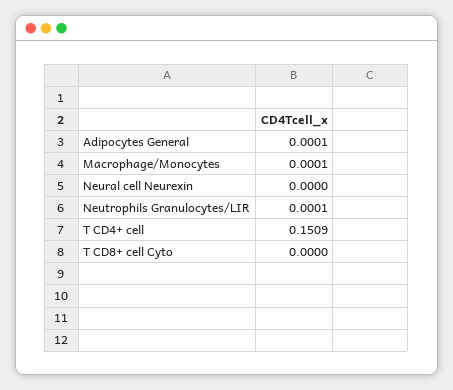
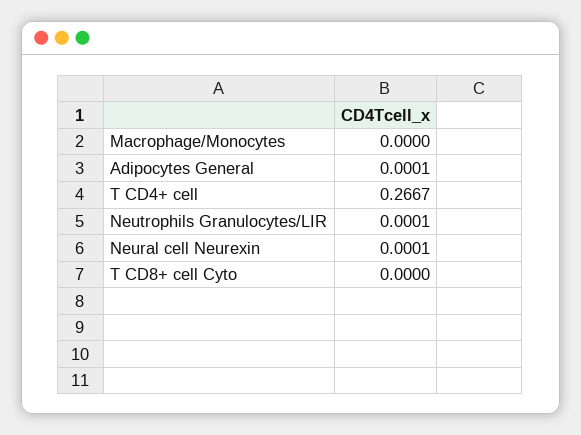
Macrophage/Monocytes: 0.0001 -> 0
Neural cell Neurexin: 0 -> 0.0001
T CD4+ cell: 0.1509 -> 0.2667

